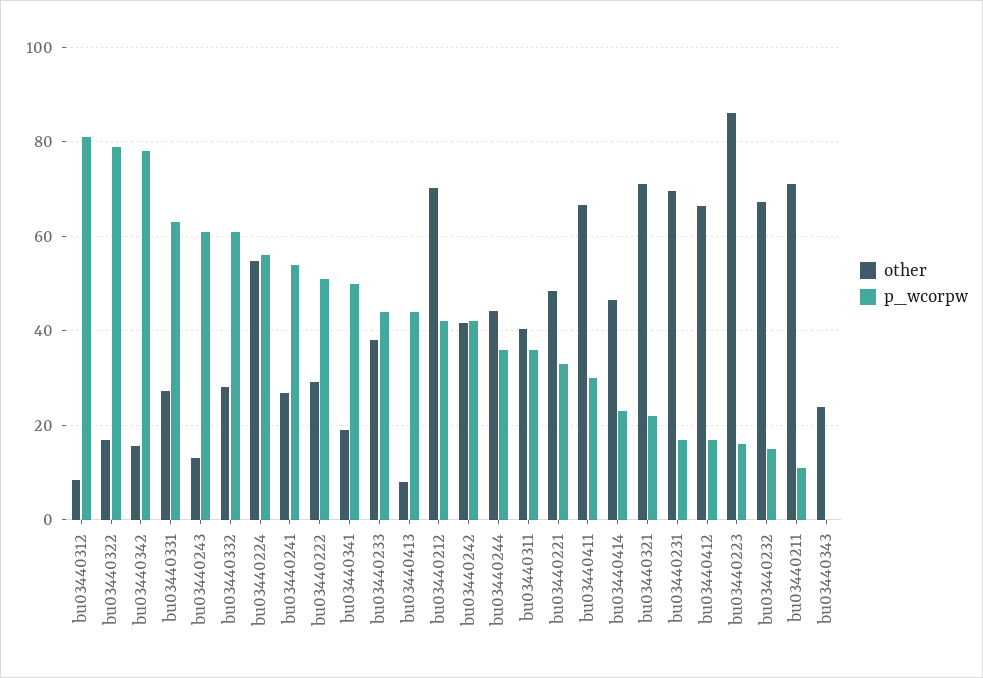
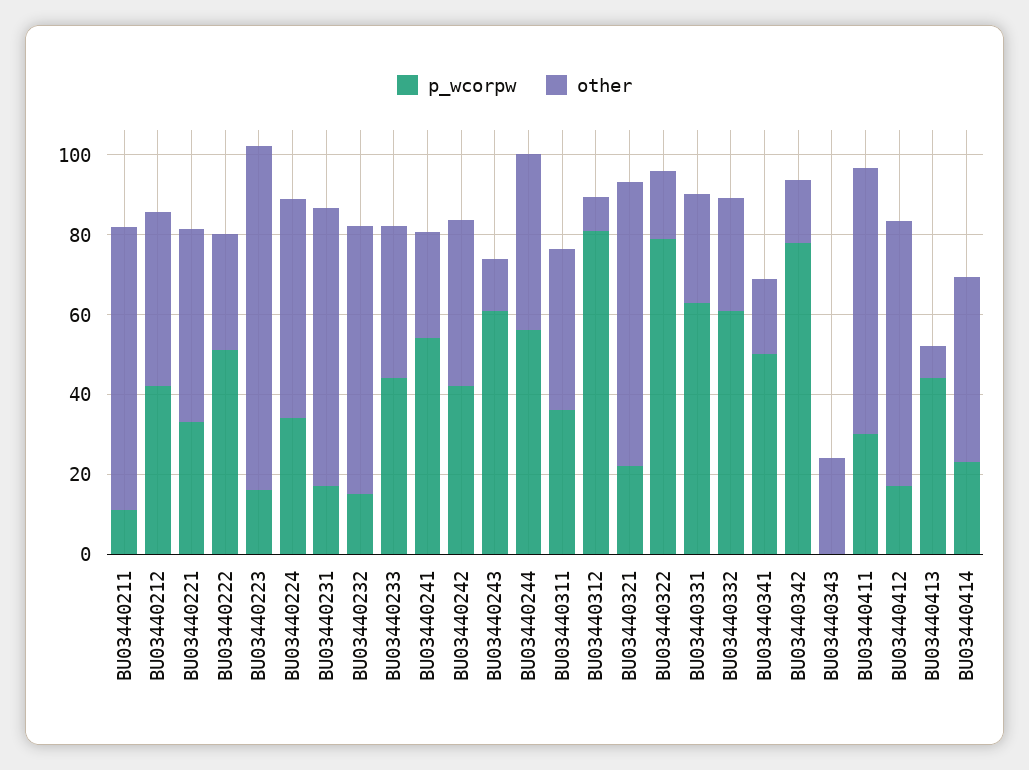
p_wcorpw, bu03440224: 56 -> 35
other, bu03440212: 70 -> 45
p_wcorpw, bu03440244: 36 -> 55

